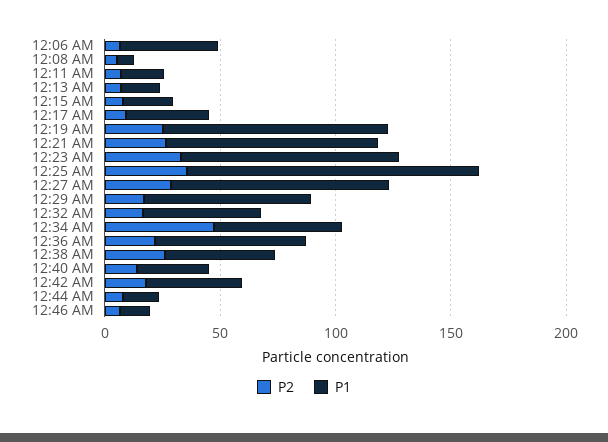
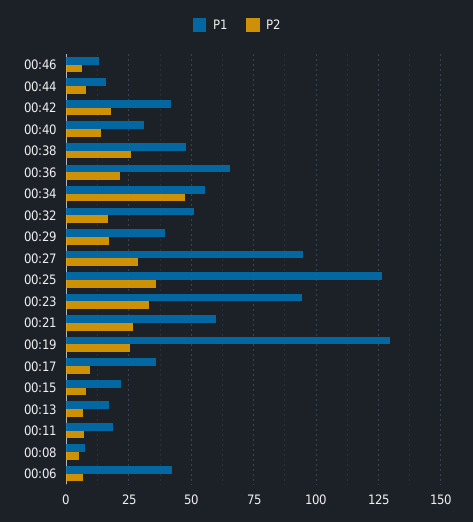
P1, 12:19 AM: 100 -> 130
P1, 12:21 AM: 90 -> 60
P1, 12:29 AM: 70 -> 40

